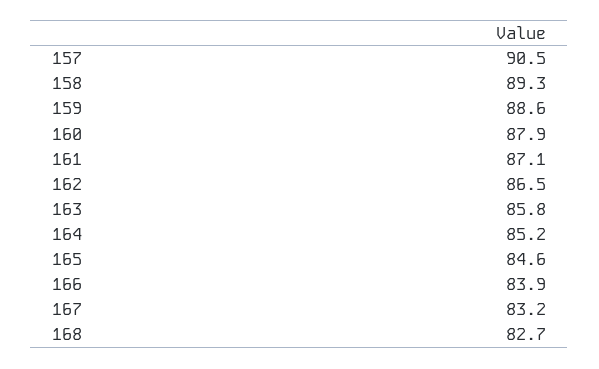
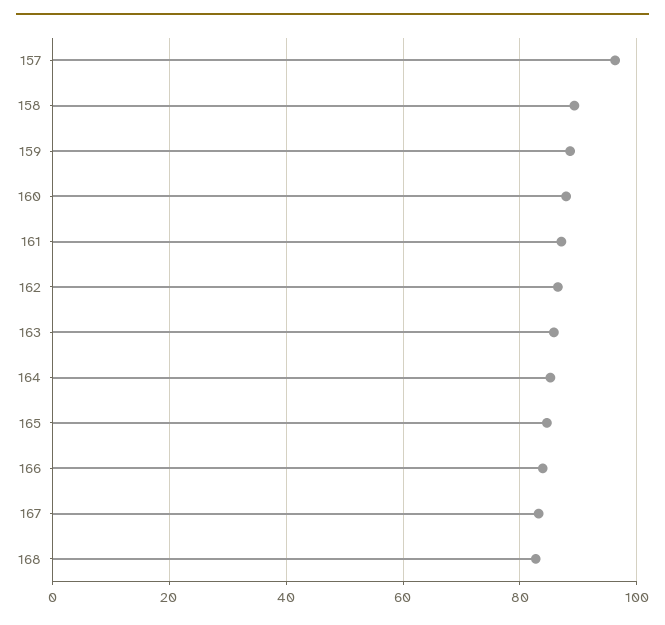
157: 90.5 -> 96

